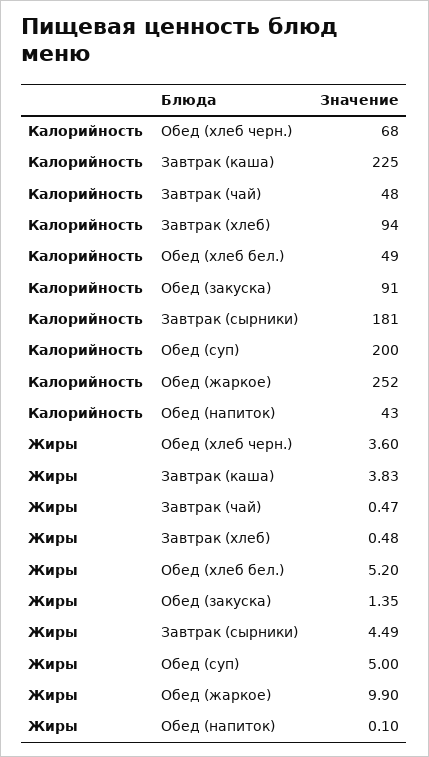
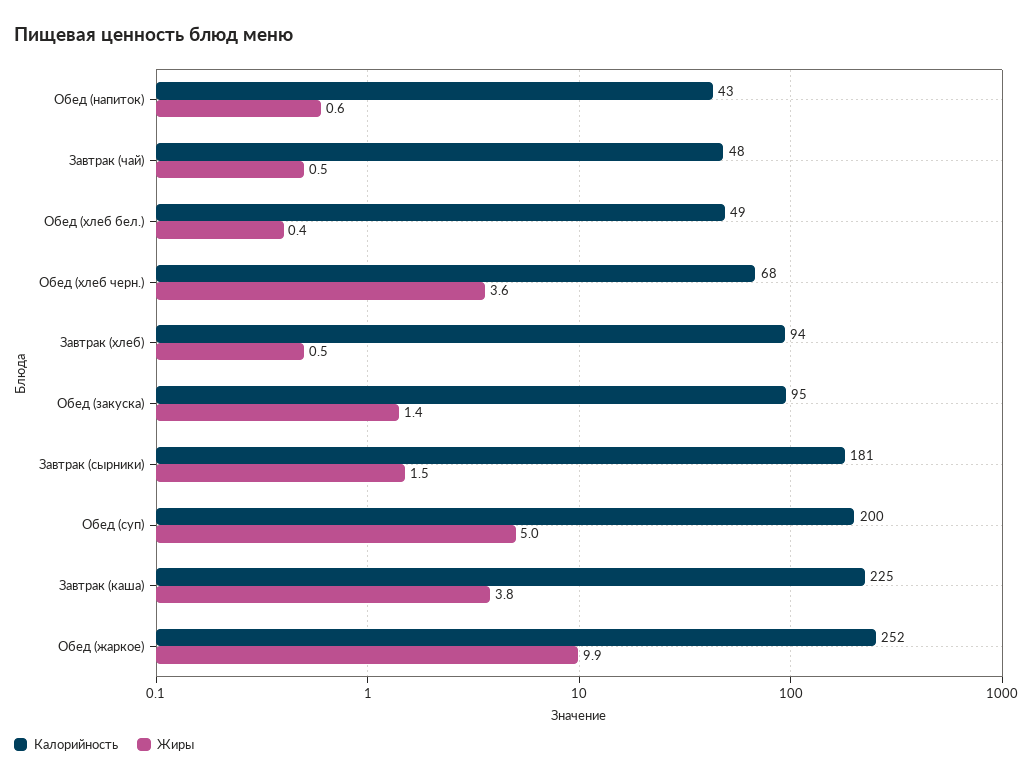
Калорийность, Обед (закуска): 91 -> 95
Жиры, Обед (хлеб бел.): 5.2 -> 0.4
Жиры, Завтрак (сырники): 4.49 -> 1.5
Жиры, Обед (напиток): 0.1 -> 0.6

